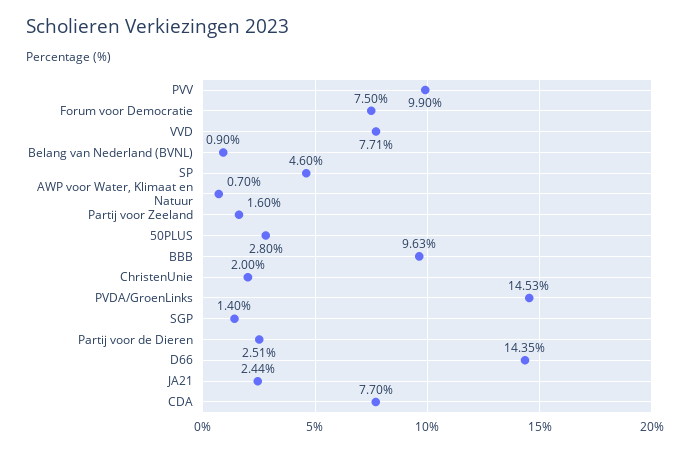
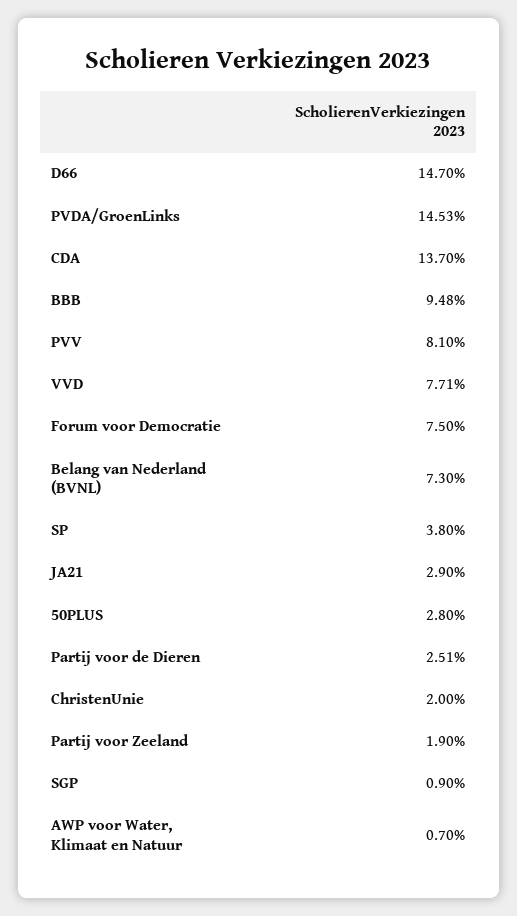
PVV: 9.9 -> 8.1
Belang van Nederland (BVNL): 0.9 -> 7.3
SP: 4.6 -> 3.8
Partij voor Zeeland: 1.6 -> 1.9
BBB: 9.63 -> 9.48
SGP: 1.4 -> 0.9
D66: 14.35 -> 14.7
JA21: 2.44 -> 2.9
CDA: 7.7 -> 13.7

